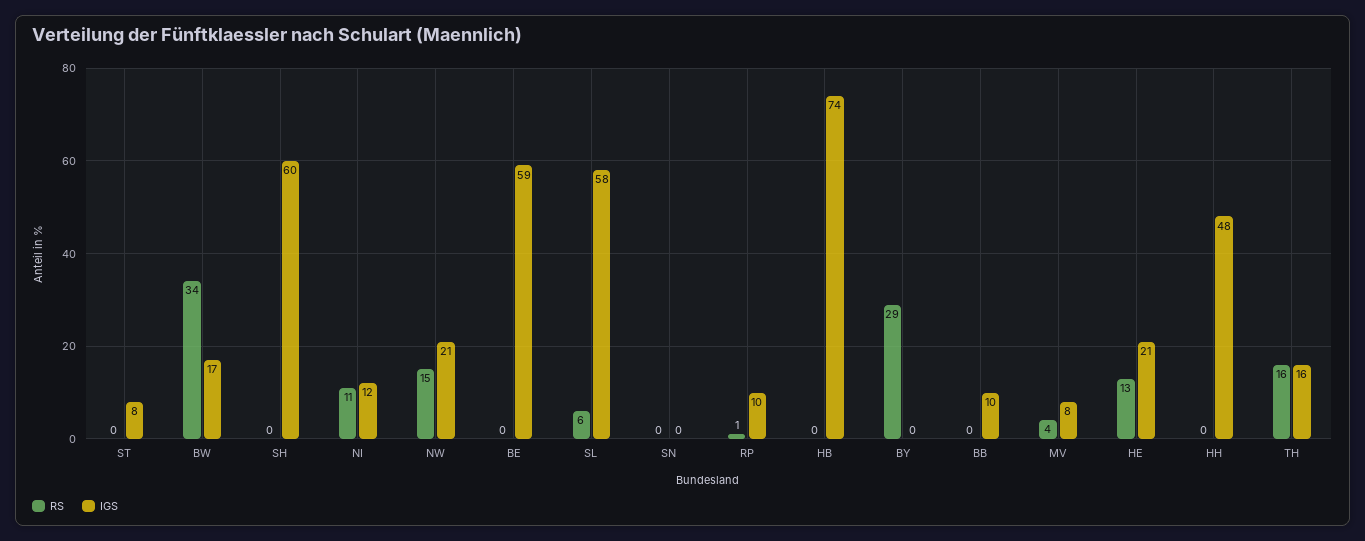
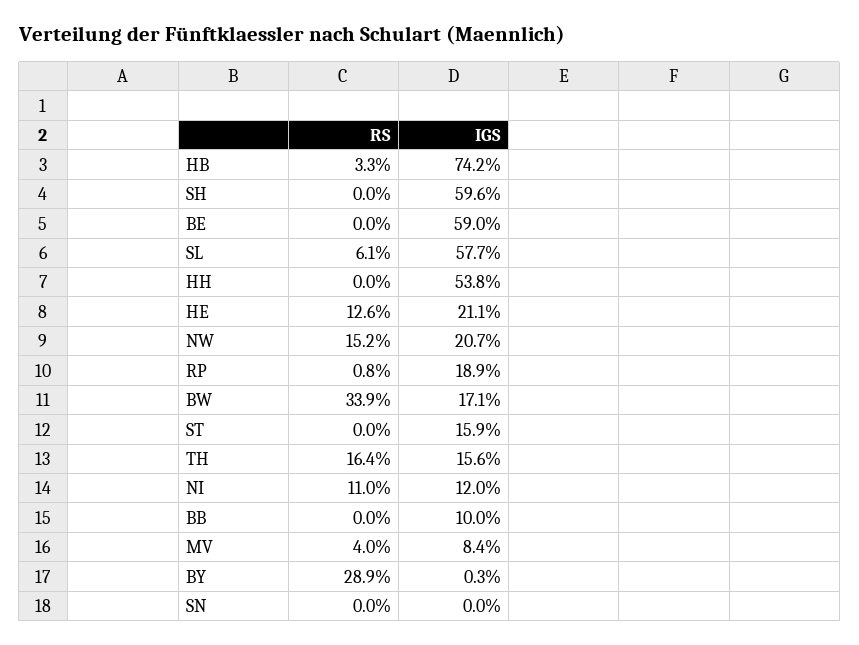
IGS, ST: 8 -> 15.9
IGS, RP: 10 -> 18.9
RS, HB: 0 -> 3.3
IGS, HH: 48 -> 53.8

